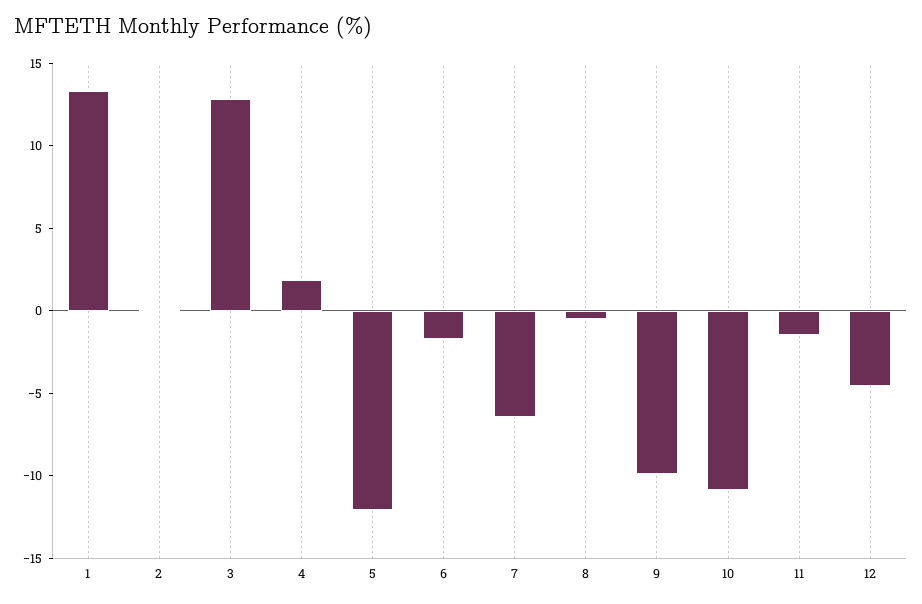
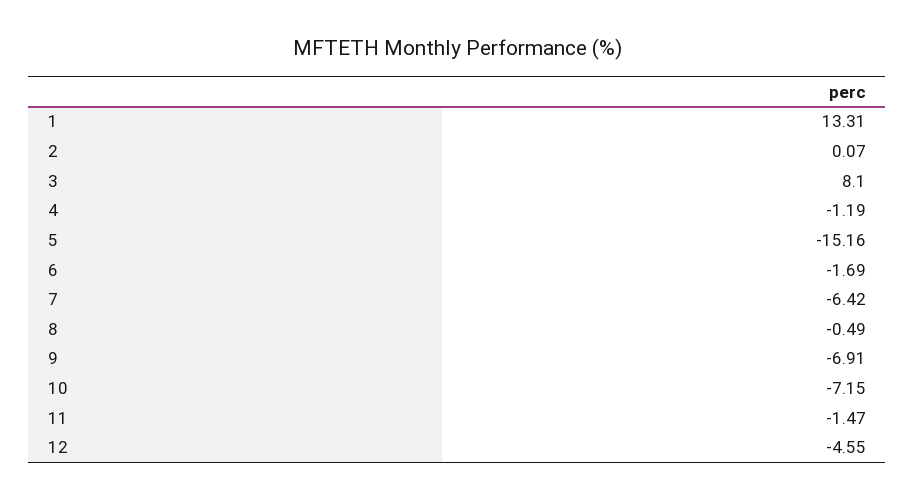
3: 13 -> 8.1
4: 2 -> -1.19
5: -12 -> -15.16
9: -10 -> -6.91
10: -11 -> -7.15

